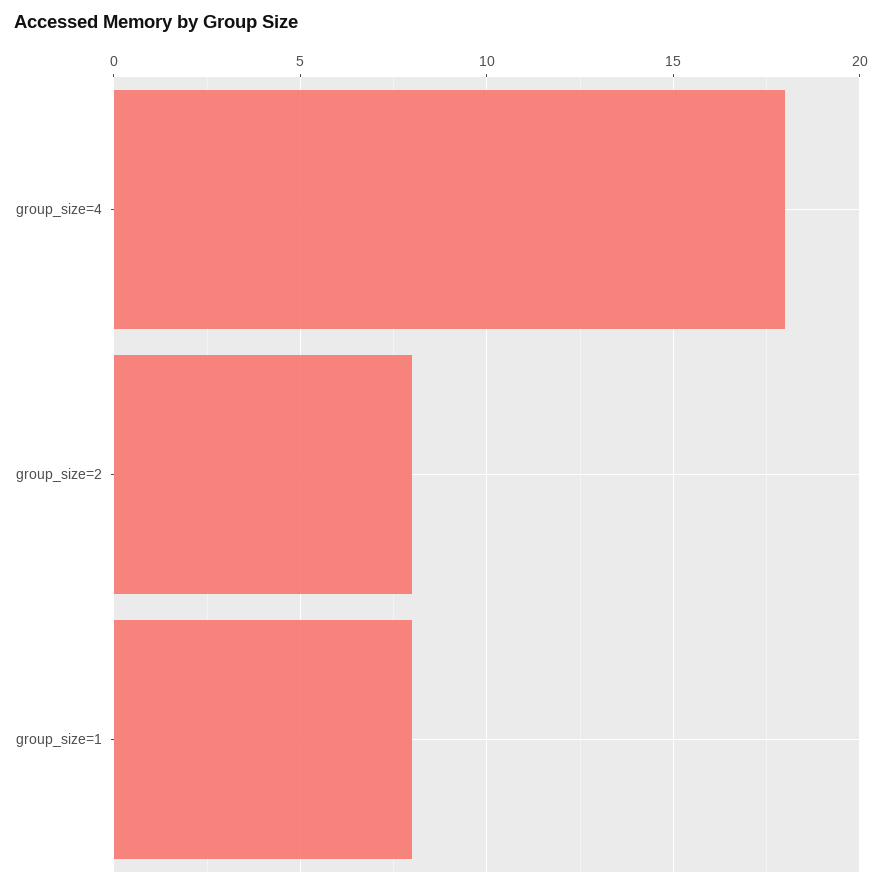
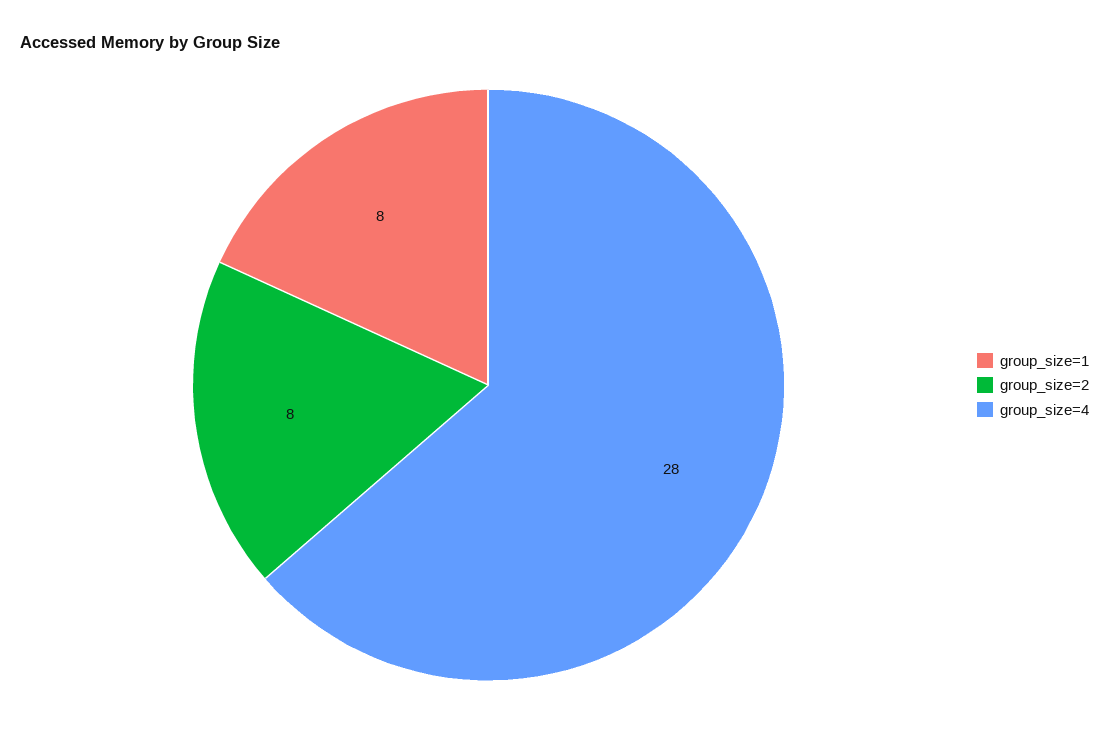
group_size=4: 18 -> 28

